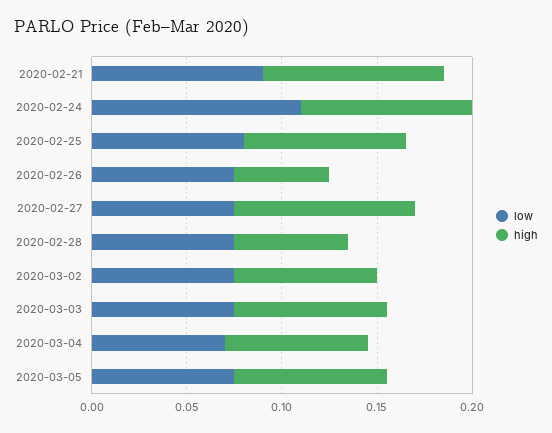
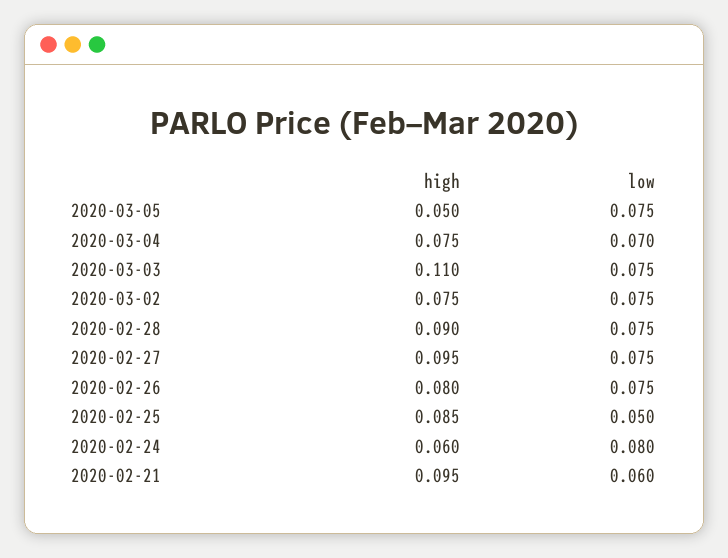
low, 2020-02-21: 0.09 -> 0.06
low, 2020-02-24: 0.11 -> 0.08
high, 2020-02-24: 0.09 -> 0.06
low, 2020-02-25: 0.08 -> 0.05
high, 2020-02-26: 0.05 -> 0.08
high, 2020-02-28: 0.06 -> 0.09
high, 2020-03-03: 0.08 -> 0.11
high, 2020-03-05: 0.08 -> 0.05

